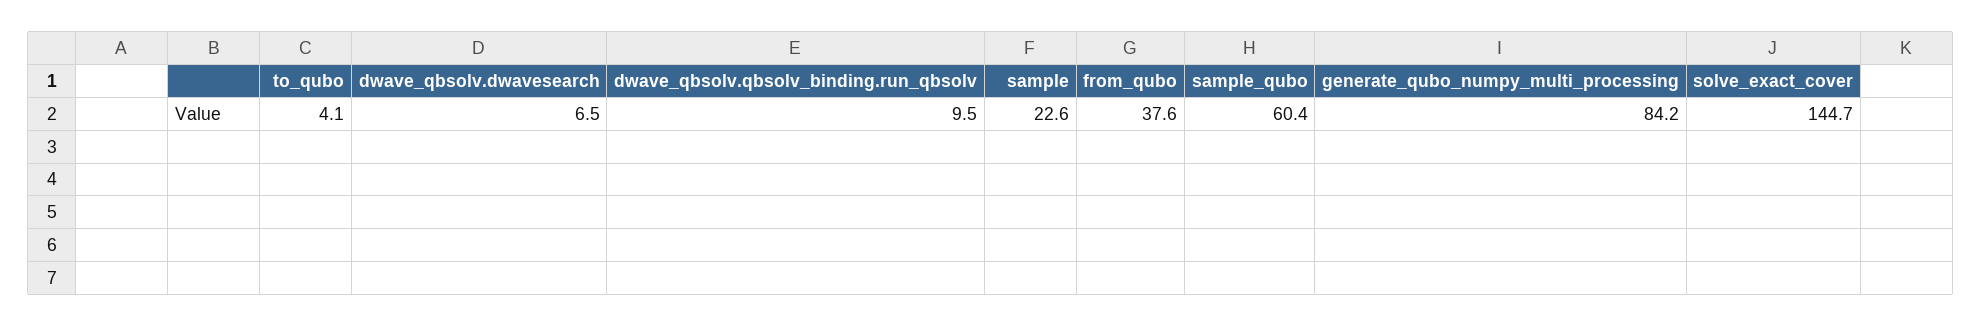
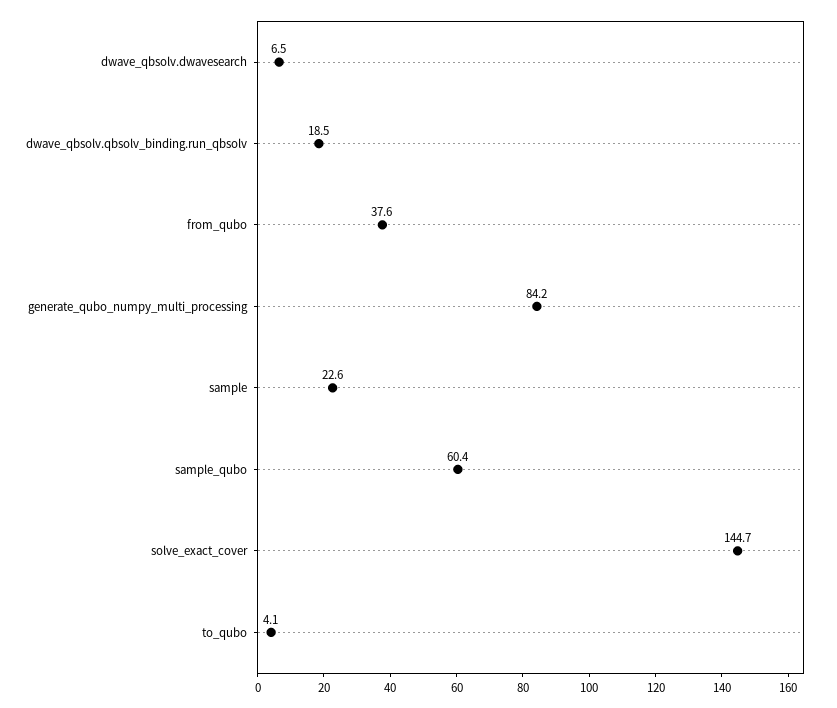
dwave_qbsolv.qbsolv_binding.run_qbsolv: 9.5 -> 18.5

